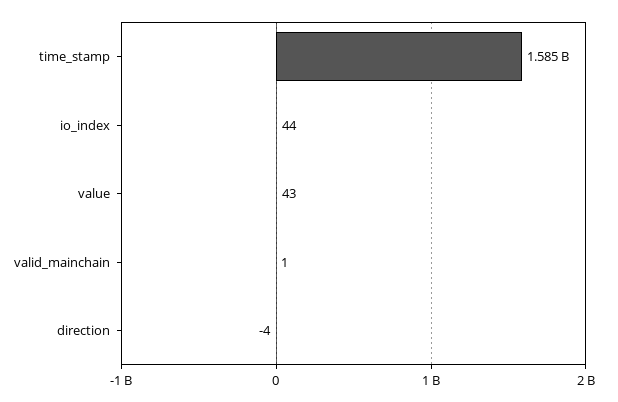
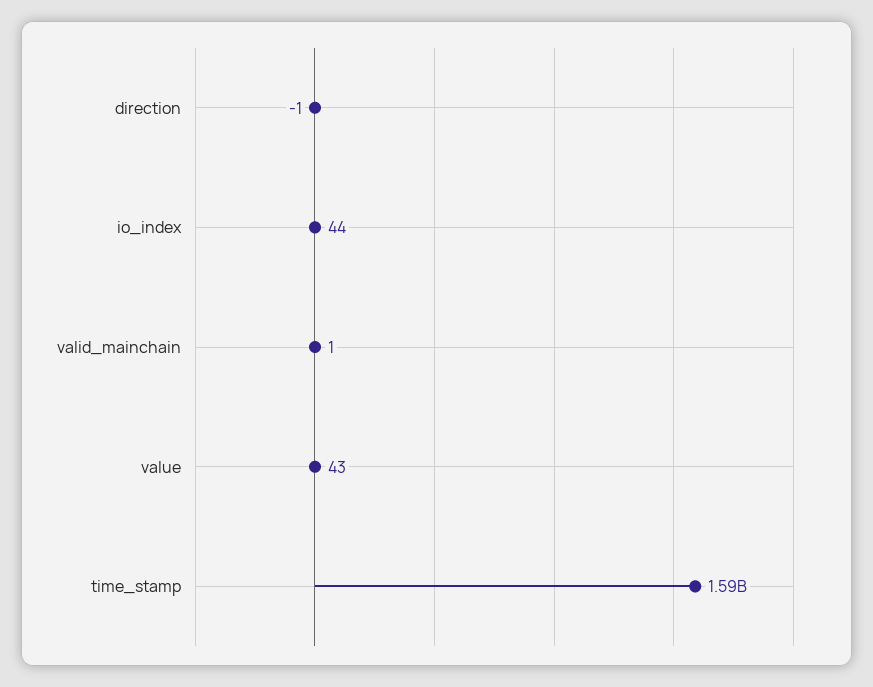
direction: -4 -> -1

